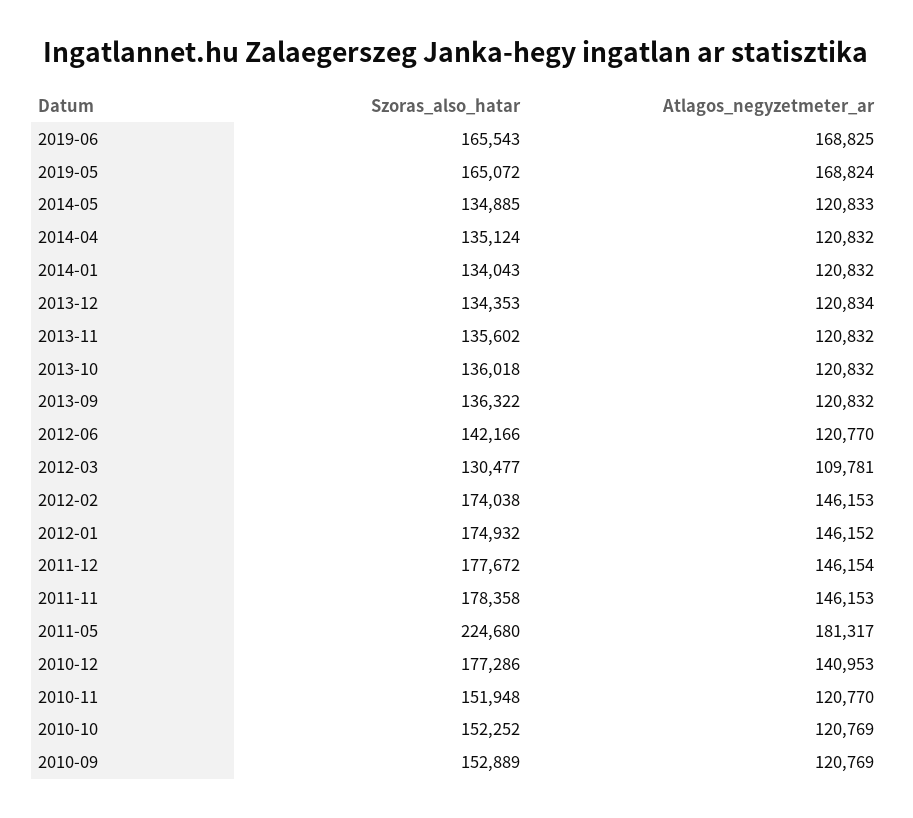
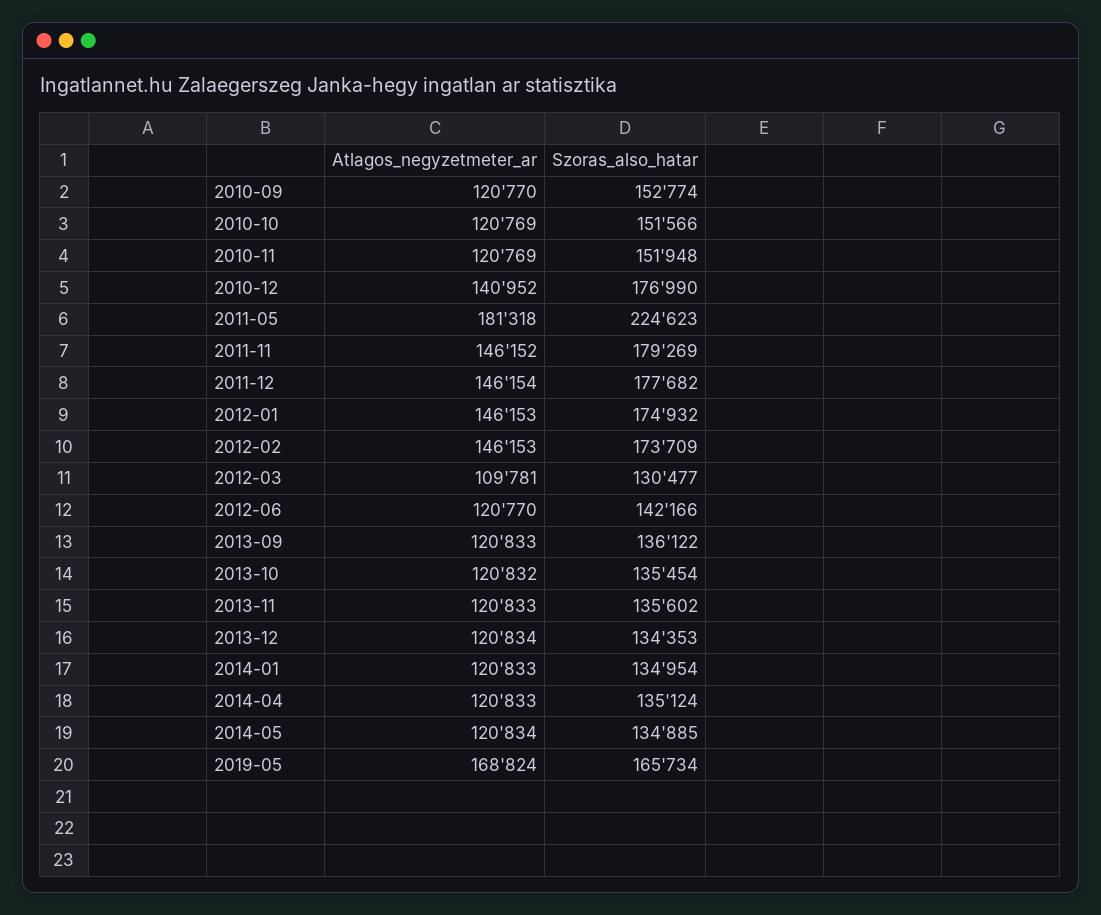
Szoras_also_hatar, 2019-06: 165543 -> none
Atlagos_negyzetmeter_ar, 2019-06: 168825 -> none
Szoras_also_hatar, 2019-05: 165072 -> 165734
Atlagos_negyzetmeter_ar, 2014-05: 120833 -> 120834
Atlagos_negyzetmeter_ar, 2014-04: 120832 -> 120833
Szoras_also_hatar, 2014-01: 134043 -> 134954
Atlagos_negyzetmeter_ar, 2014-01: 120832 -> 120833
Atlagos_negyzetmeter_ar, 2013-11: 120832 -> 120833
Szoras_also_hatar, 2013-10: 136018 -> 135454
Szoras_also_hatar, 2013-09: 136322 -> 136122
Atlagos_negyzetmeter_ar, 2013-09: 120832 -> 120833
Szoras_also_hatar, 2012-02: 174038 -> 173709
Atlagos_negyzetmeter_ar, 2012-01: 146152 -> 146153
Szoras_also_hatar, 2011-12: 177672 -> 177682
Szoras_also_hatar, 2011-11: 178358 -> 179269
Atlagos_negyzetmeter_ar, 2011-11: 146153 -> 146152
Szoras_also_hatar, 2011-05: 224680 -> 224623
Atlagos_negyzetmeter_ar, 2011-05: 181317 -> 181318
Szoras_also_hatar, 2010-12: 177286 -> 176990
Atlagos_negyzetmeter_ar, 2010-12: 140953 -> 140952
Atlagos_negyzetmeter_ar, 2010-11: 120770 -> 120769
Szoras_also_hatar, 2010-10: 152252 -> 151566
Szoras_also_hatar, 2010-09: 152889 -> 152774
Atlagos_negyzetmeter_ar, 2010-09: 120769 -> 120770

